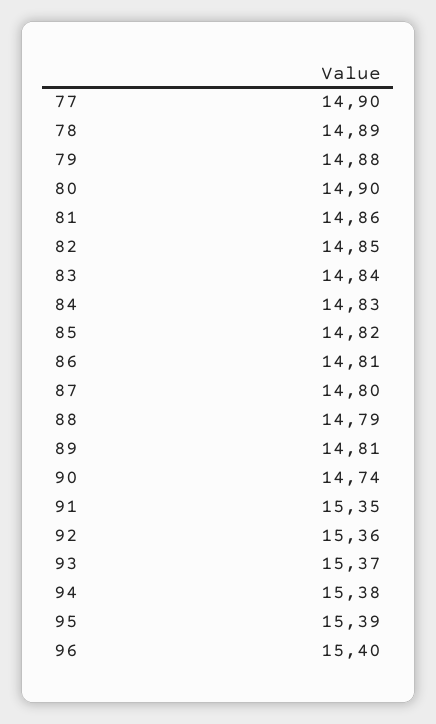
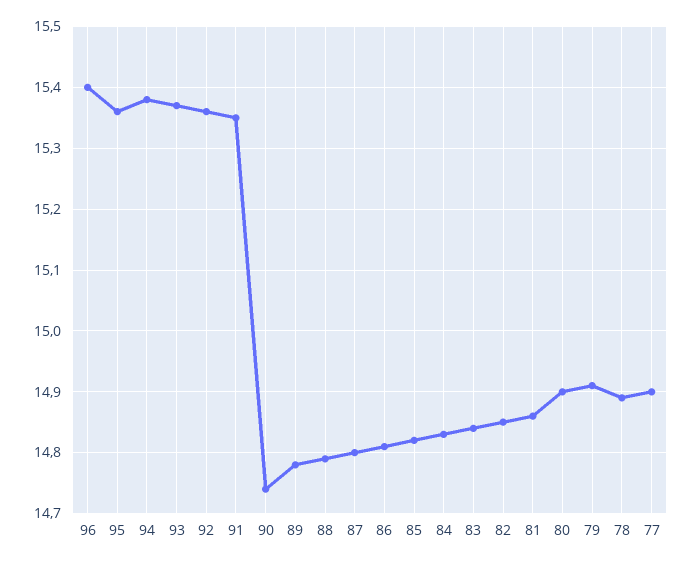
79: 14.88 -> 14.91
89: 14.81 -> 14.78
95: 15.39 -> 15.36

